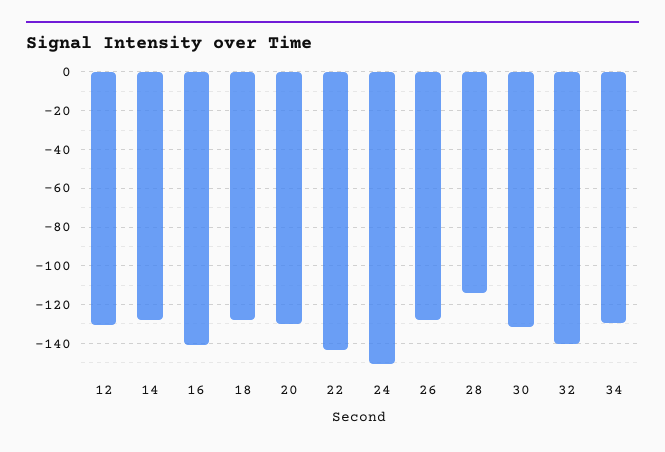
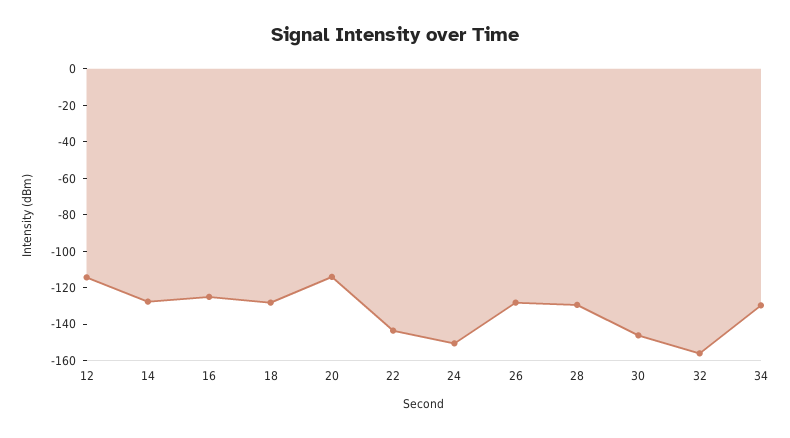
12: -130 -> -115
16: -140 -> -125
20: -130 -> -115
28: -115 -> -130
30: -130 -> -145
32: -140 -> -155

